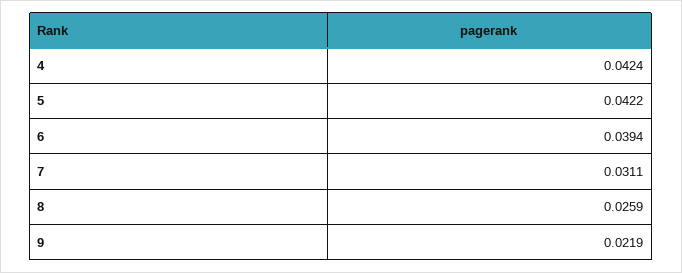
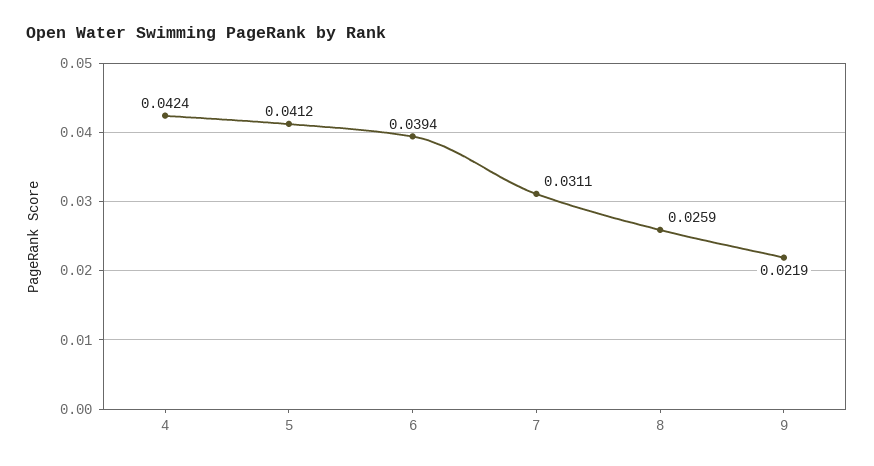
5: 0.0422 -> 0.0412

